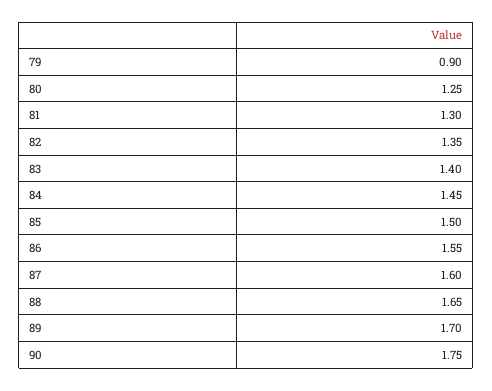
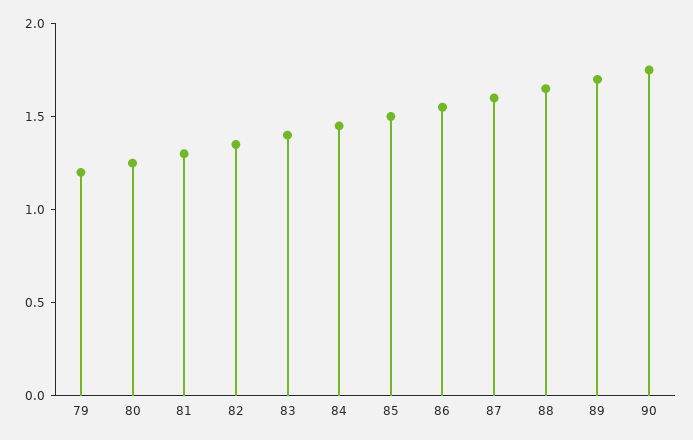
79: 0.9 -> 1.2

